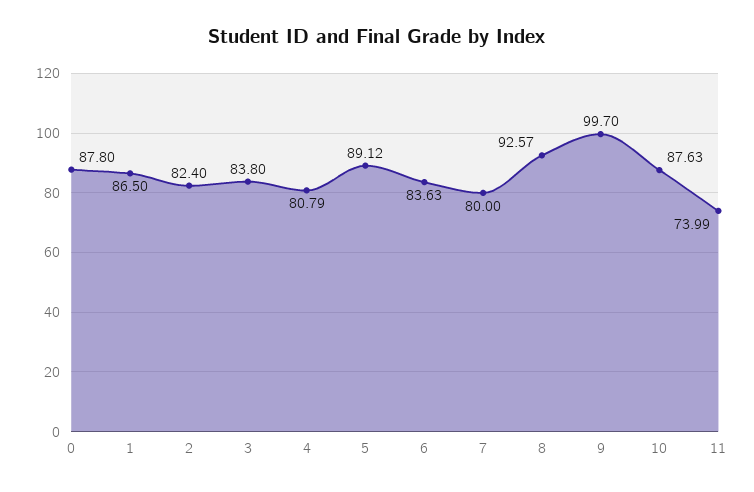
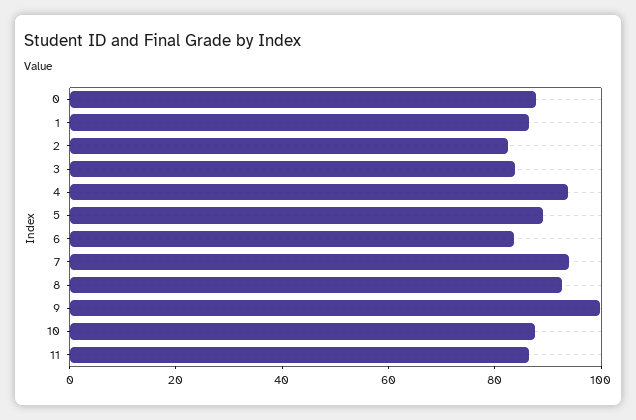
4: 80.79 -> 95
7: 80 -> 95
11: 73.99 -> 85

